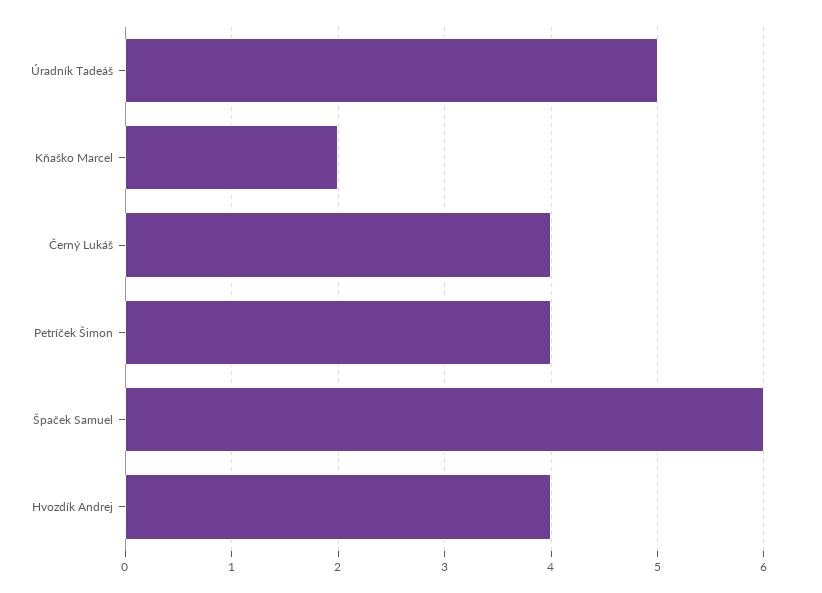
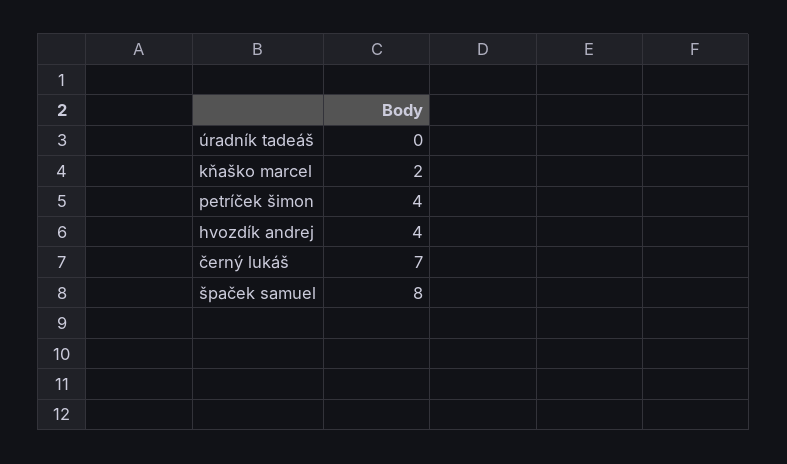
Úradník Tadeáš: 5 -> 0
Černý Lukáš: 4 -> 7
Špaček Samuel: 6 -> 8

